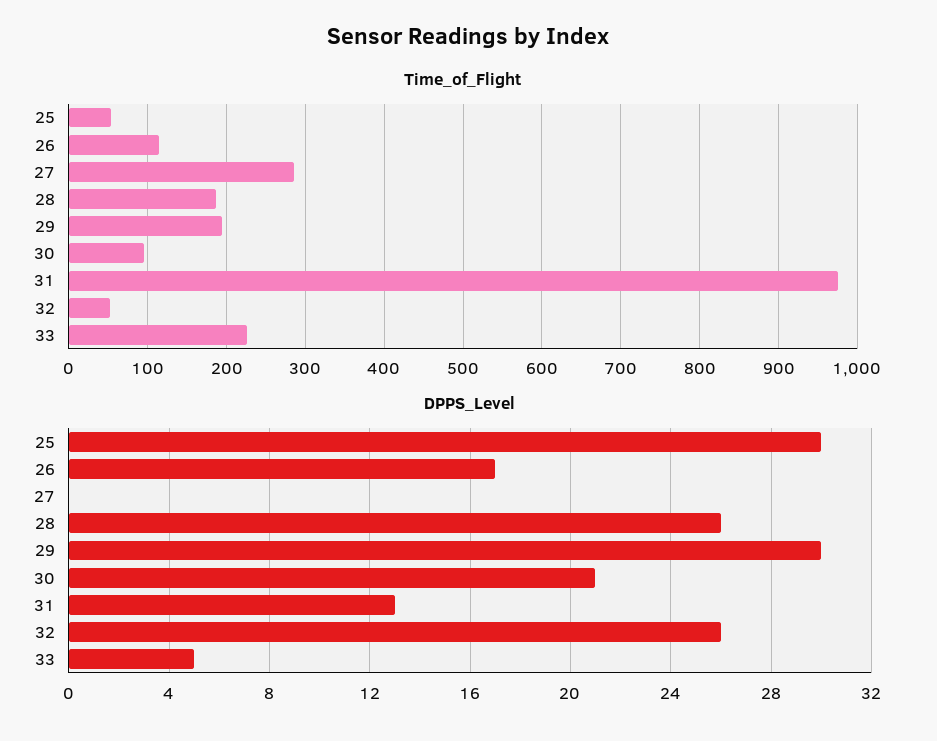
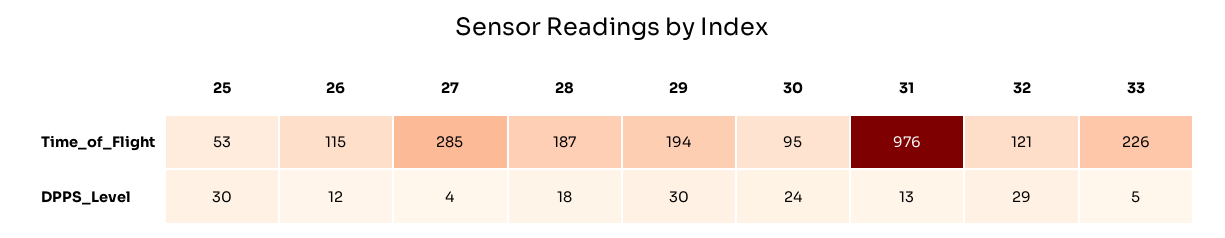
Time_of_Flight, 32: 50 -> 121
DPPS_Level, 26: 17 -> 12
DPPS_Level, 27: 0 -> 4
DPPS_Level, 28: 26 -> 18
DPPS_Level, 30: 21 -> 24
DPPS_Level, 32: 26 -> 29

